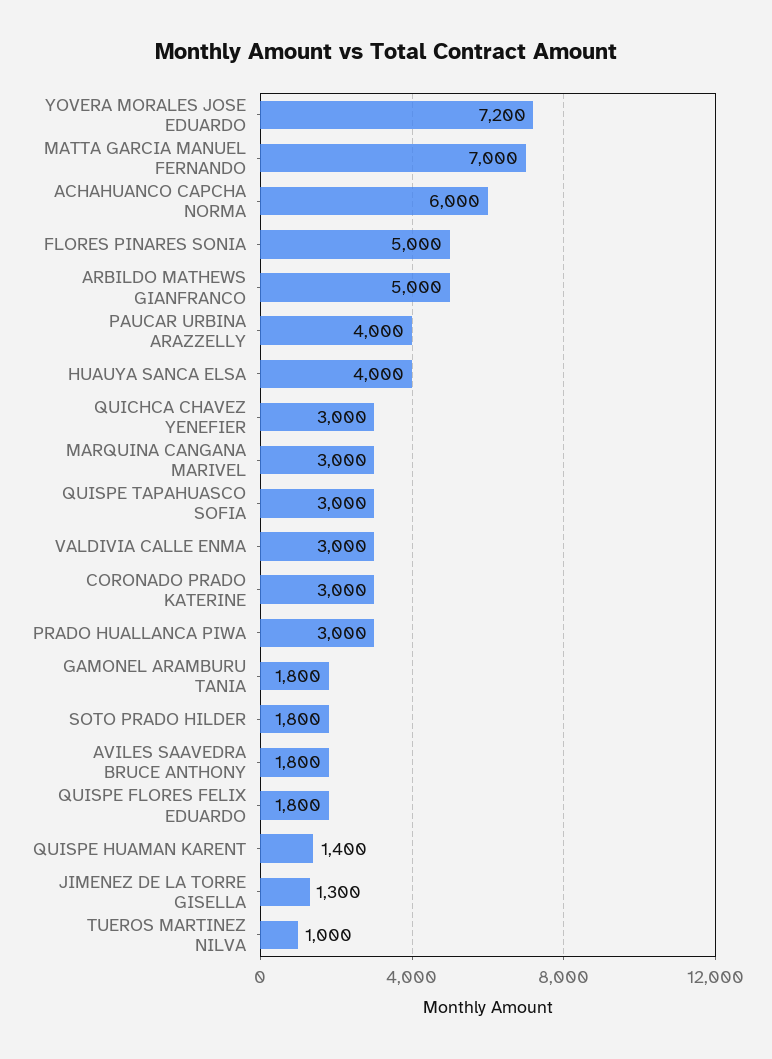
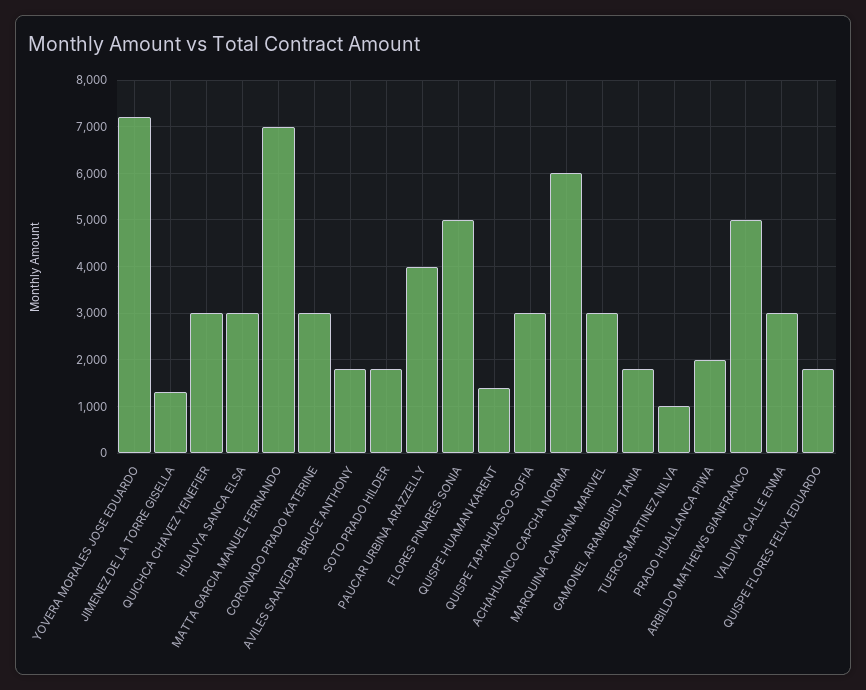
HUAUYA SANCA ELSA: 4000 -> 3000
PRADO HUALLANCA PIWA: 3000 -> 2000

